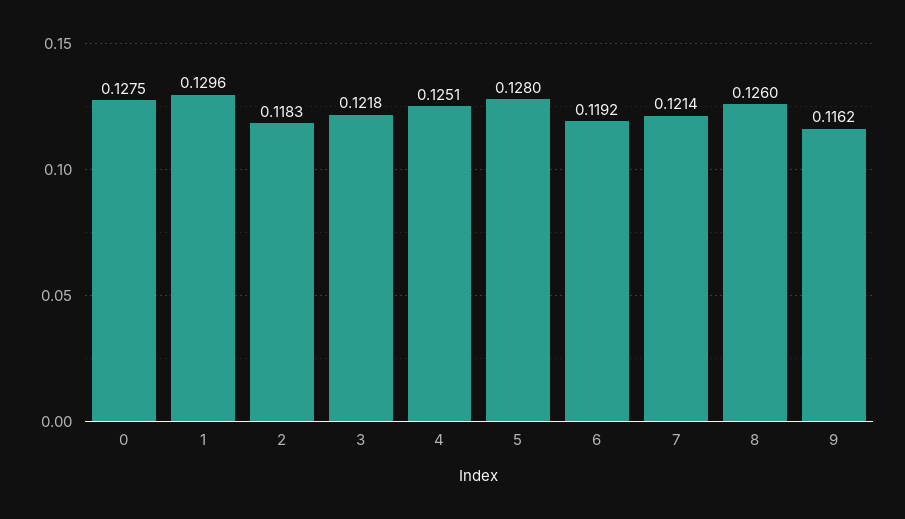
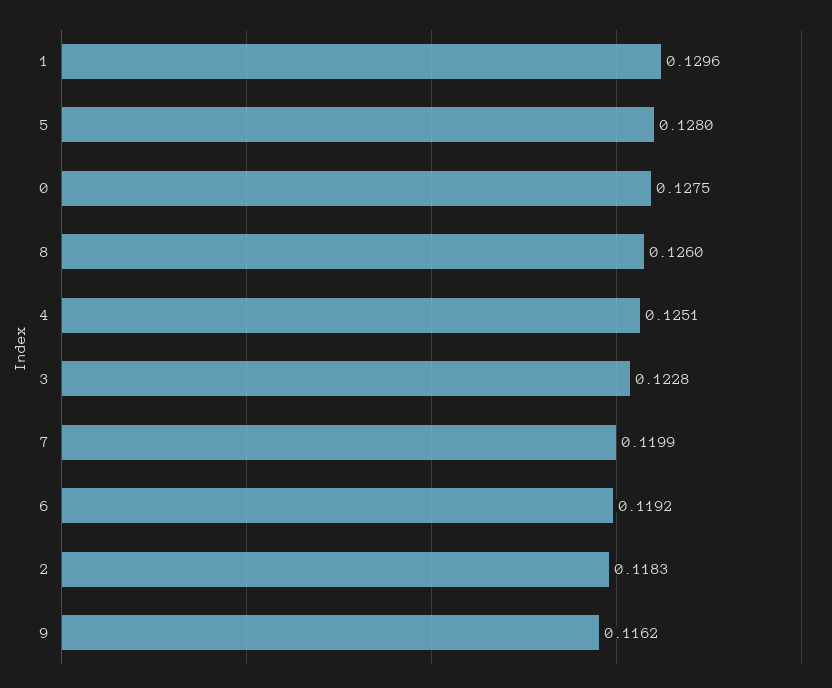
3: 0.1218 -> 0.1228
7: 0.1214 -> 0.1199

